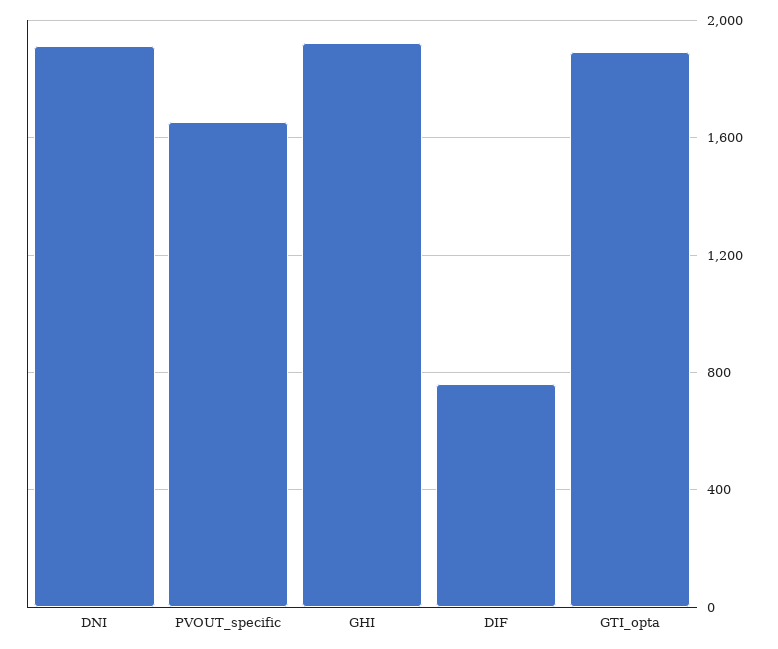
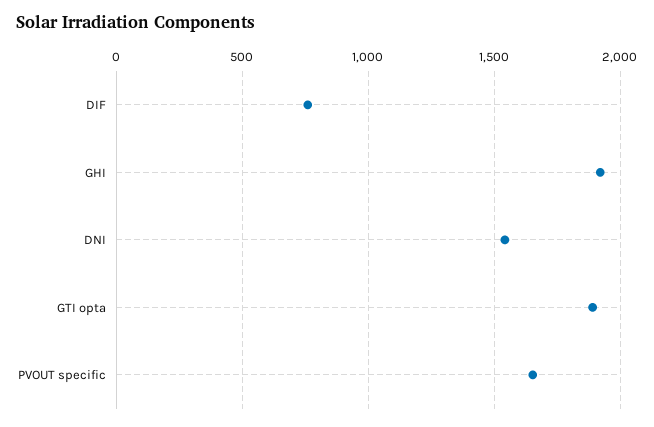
DNI: 1900 -> 1550

